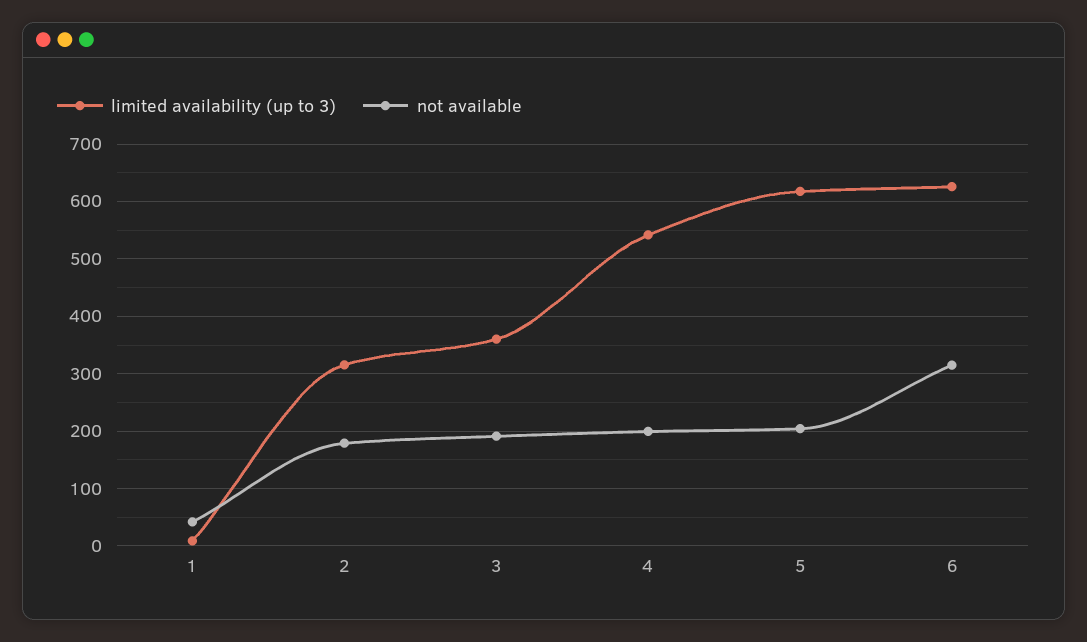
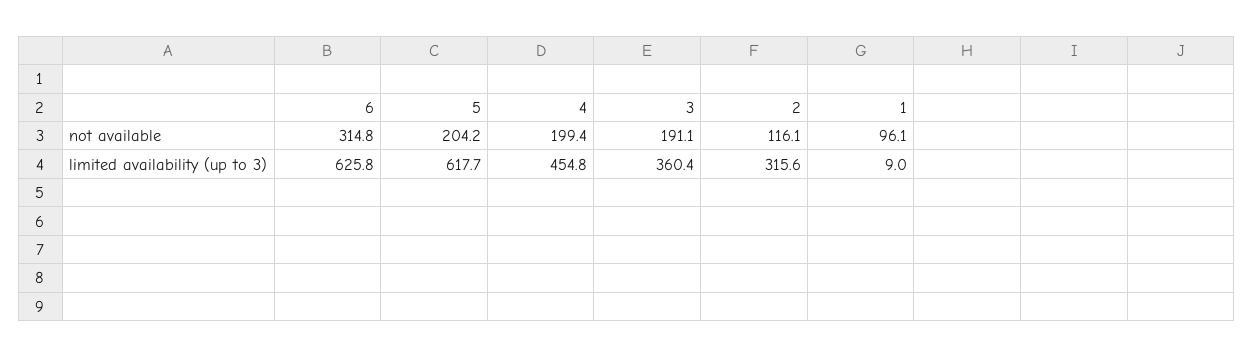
not available, 1: 40 -> 96.1
not available, 2: 180 -> 116.1
limited availability (up to 3), 4: 540 -> 454.8

